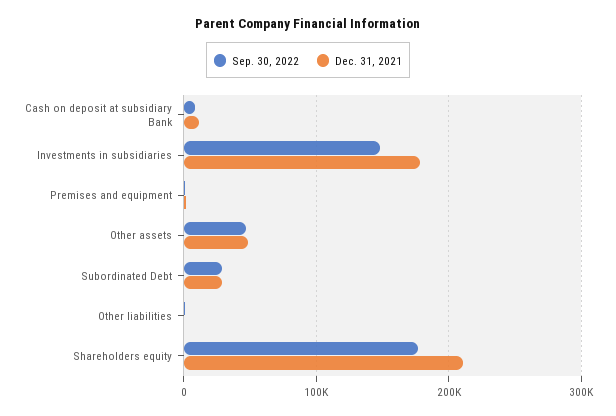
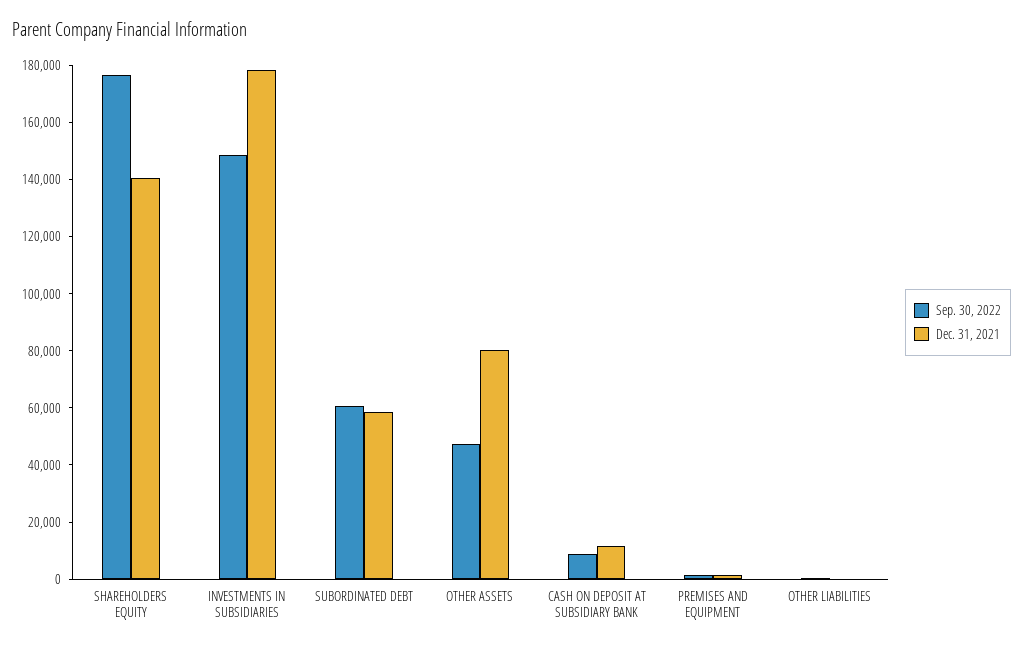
Dec. 31, 2021, Other assets: 50000 -> 80000
Sep. 30, 2022, Subordinated Debt: 30000 -> 60000
Dec. 31, 2021, Subordinated Debt: 30000 -> 60000
Dec. 31, 2021, Shareholders equity: 210000 -> 140000

